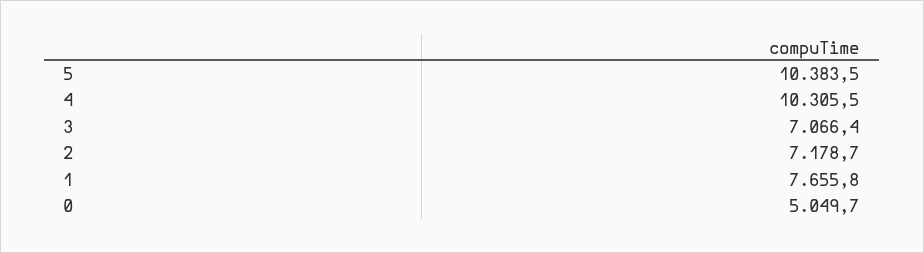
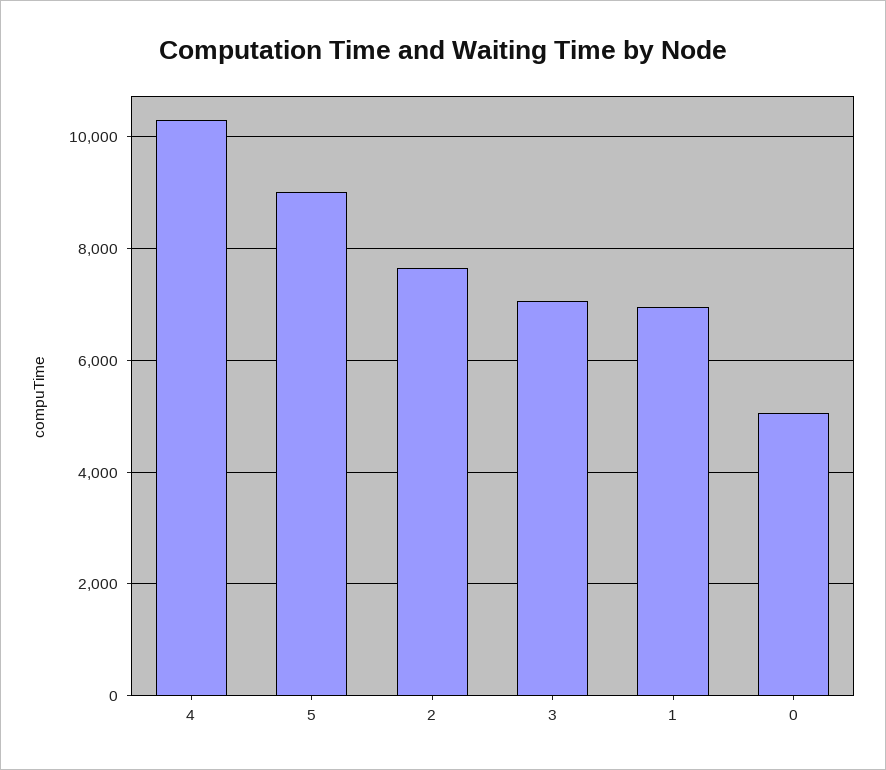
5: 10383.5 -> 9000
2: 7178.7 -> 7600
1: 7655.8 -> 7000

